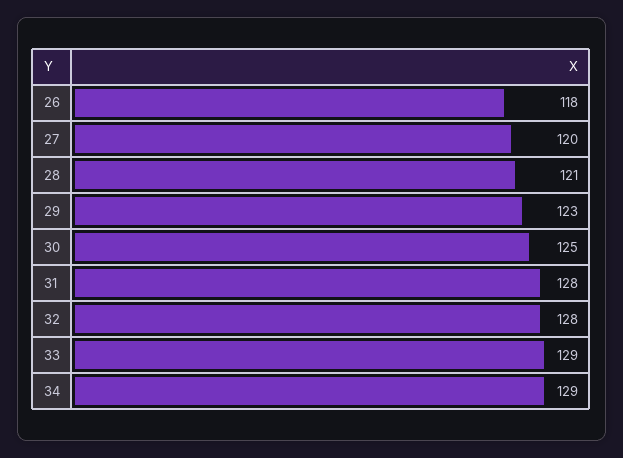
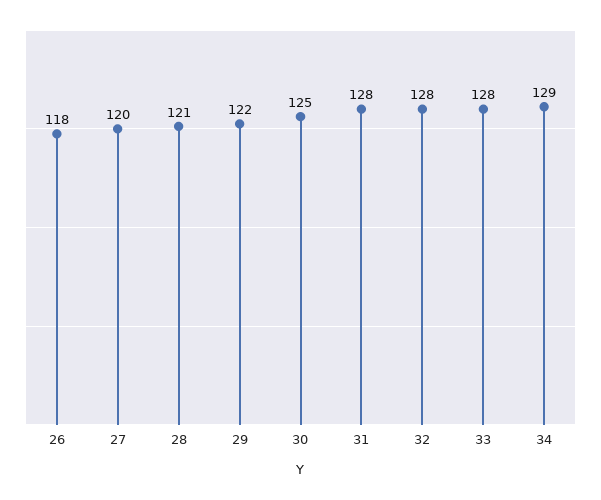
29: 123 -> 122
33: 129 -> 128

